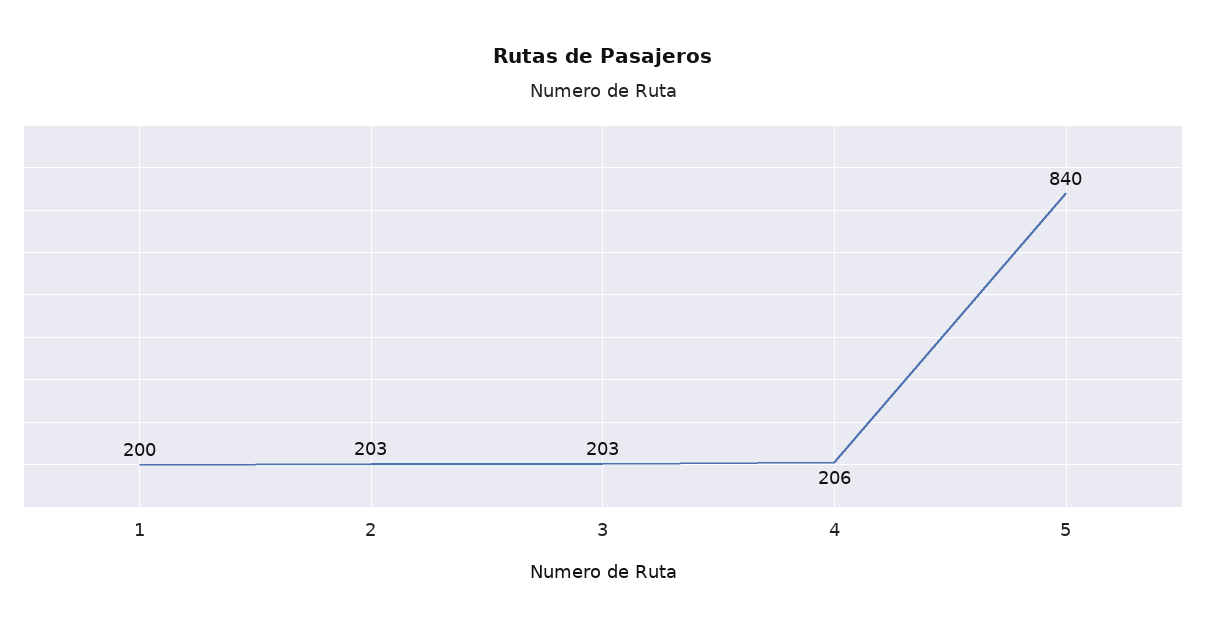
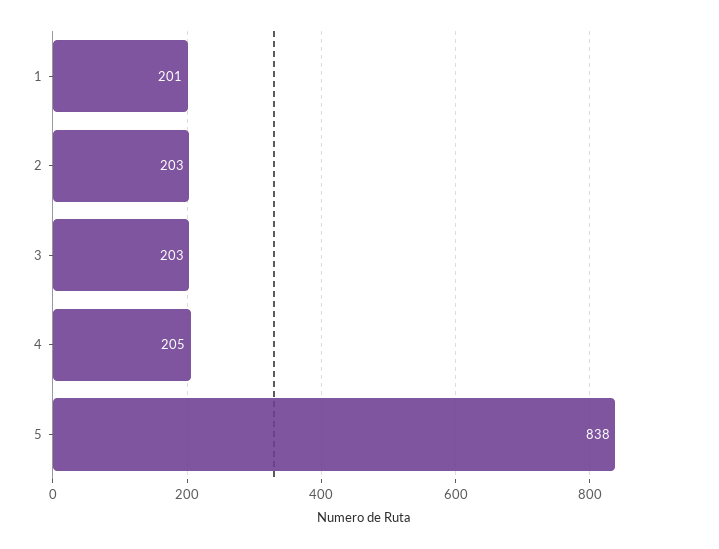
1: 200 -> 201
4: 206 -> 205
5: 840 -> 838

